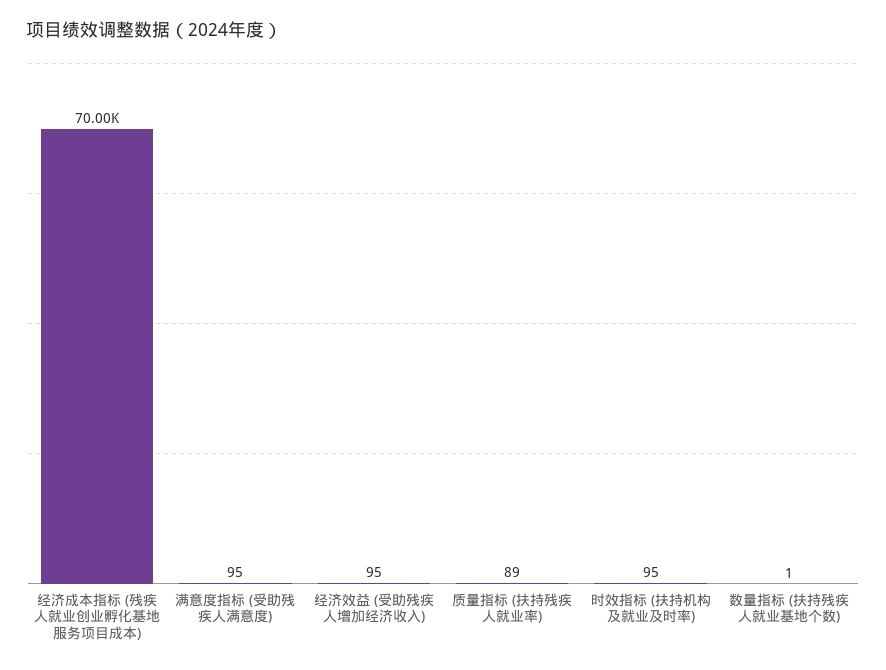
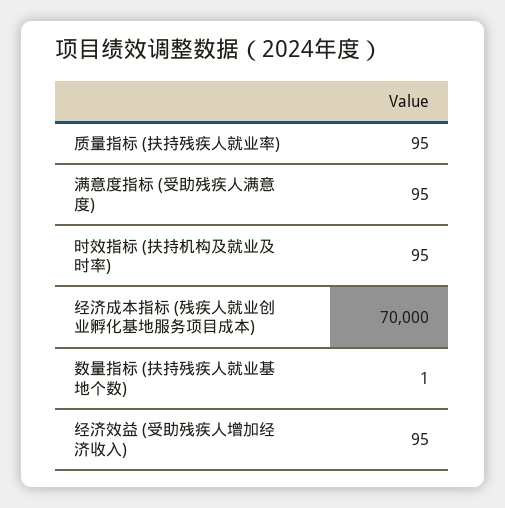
质量指标 (扶持残疾人就业率): 89 -> 95

